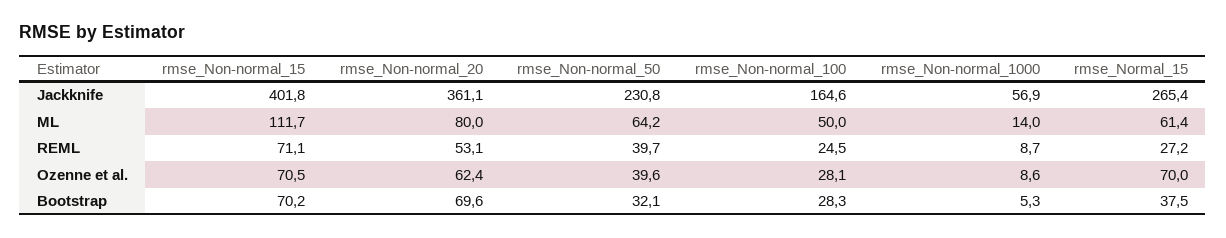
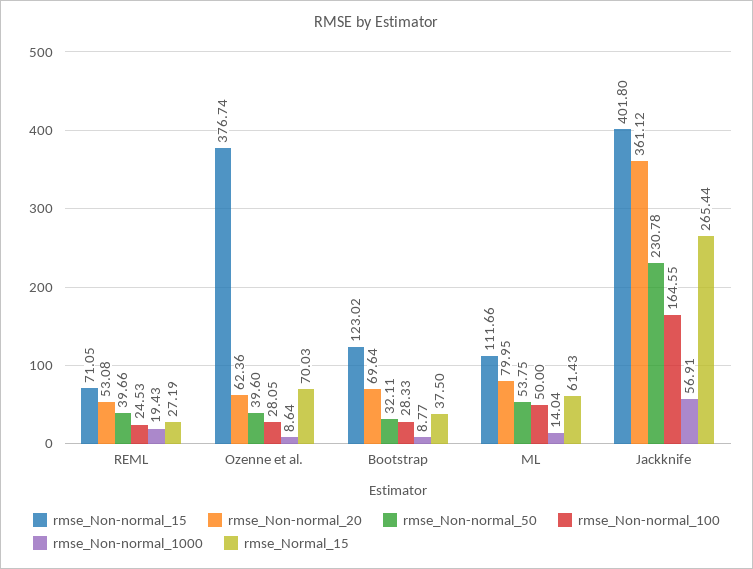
rmse_Non-normal_50, ML: 64.2 -> 53.75
rmse_Non-normal_1000, REML: 8.7 -> 19.43
rmse_Non-normal_15, Ozenne et al.: 70.5 -> 376.74
rmse_Non-normal_15, Bootstrap: 70.2 -> 123.02
rmse_Non-normal_1000, Bootstrap: 5.3 -> 8.77

